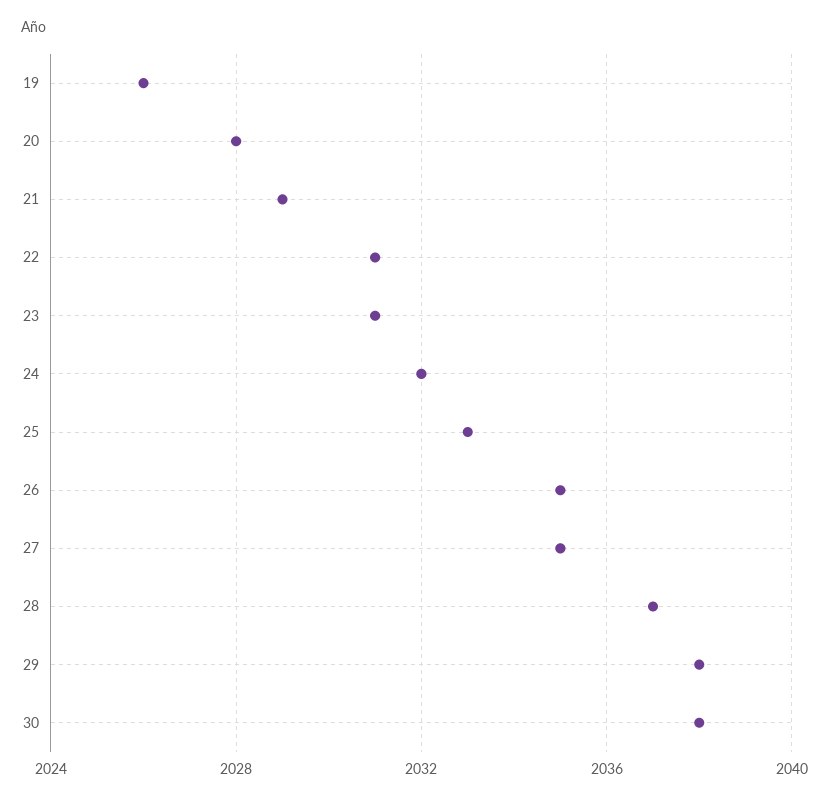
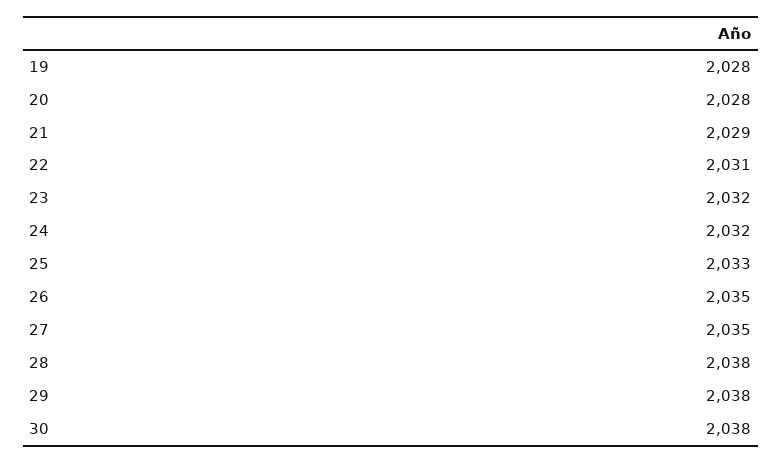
19: 2026 -> 2028
23: 2031 -> 2032
28: 2037 -> 2038

